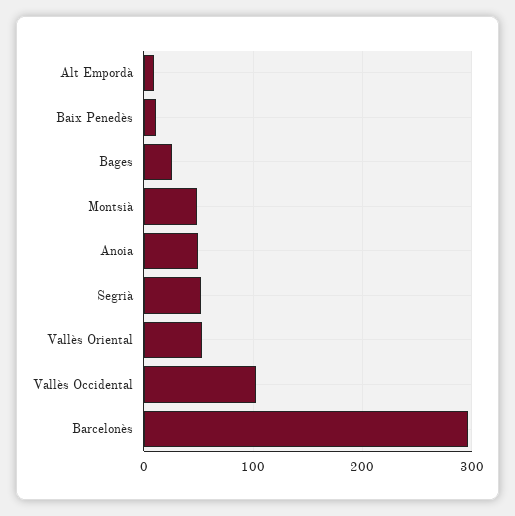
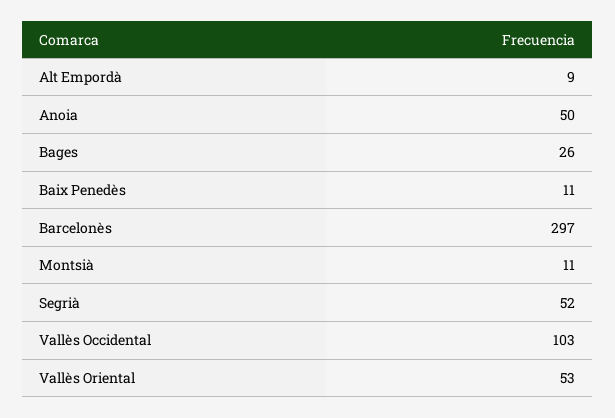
Montsià: 50 -> 11

